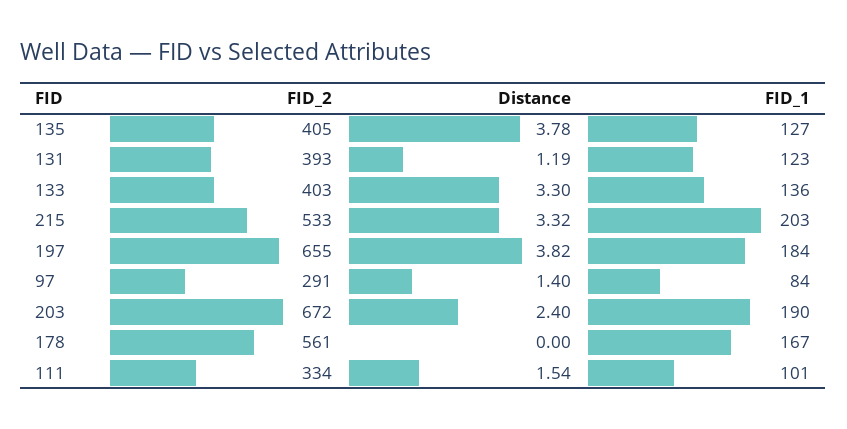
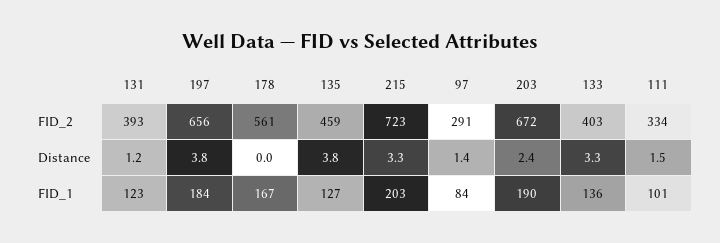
FID_2, 135: 405 -> 459
FID_2, 215: 533 -> 723
FID_2, 197: 655 -> 656

